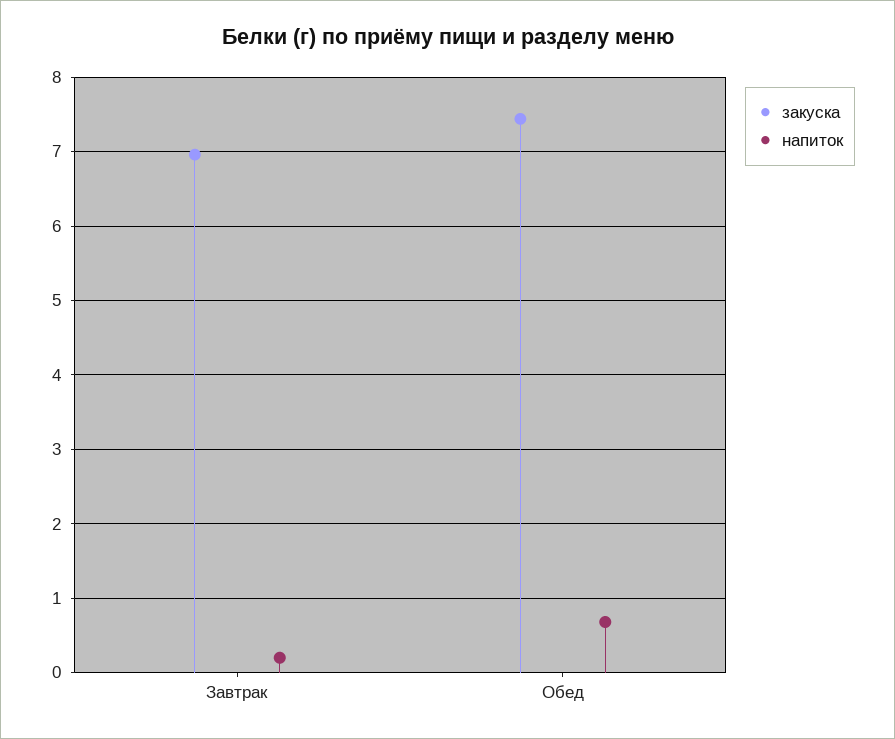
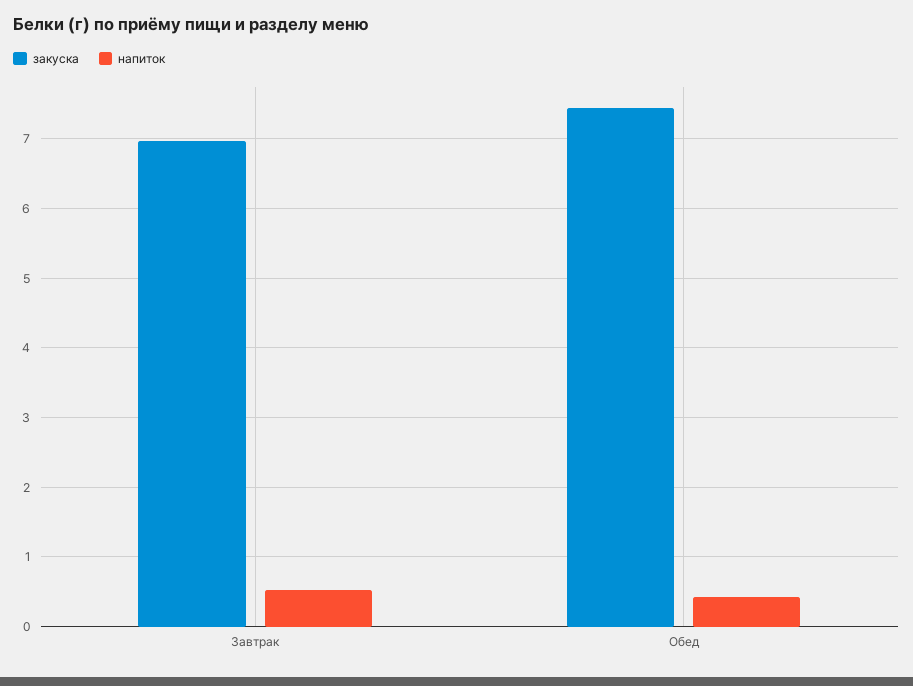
напиток, Завтрак: 0.2 -> 0.5
напиток, Обед: 0.7 -> 0.4

